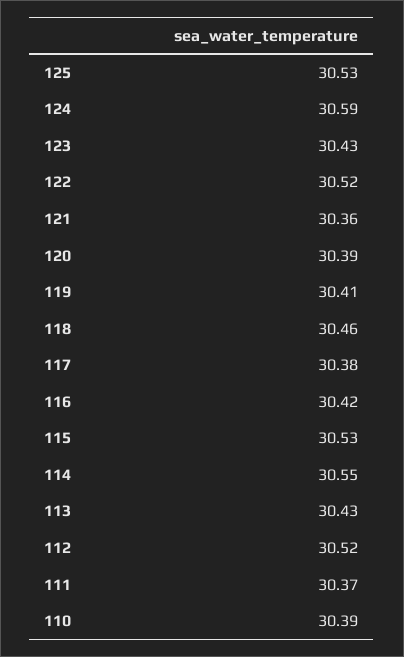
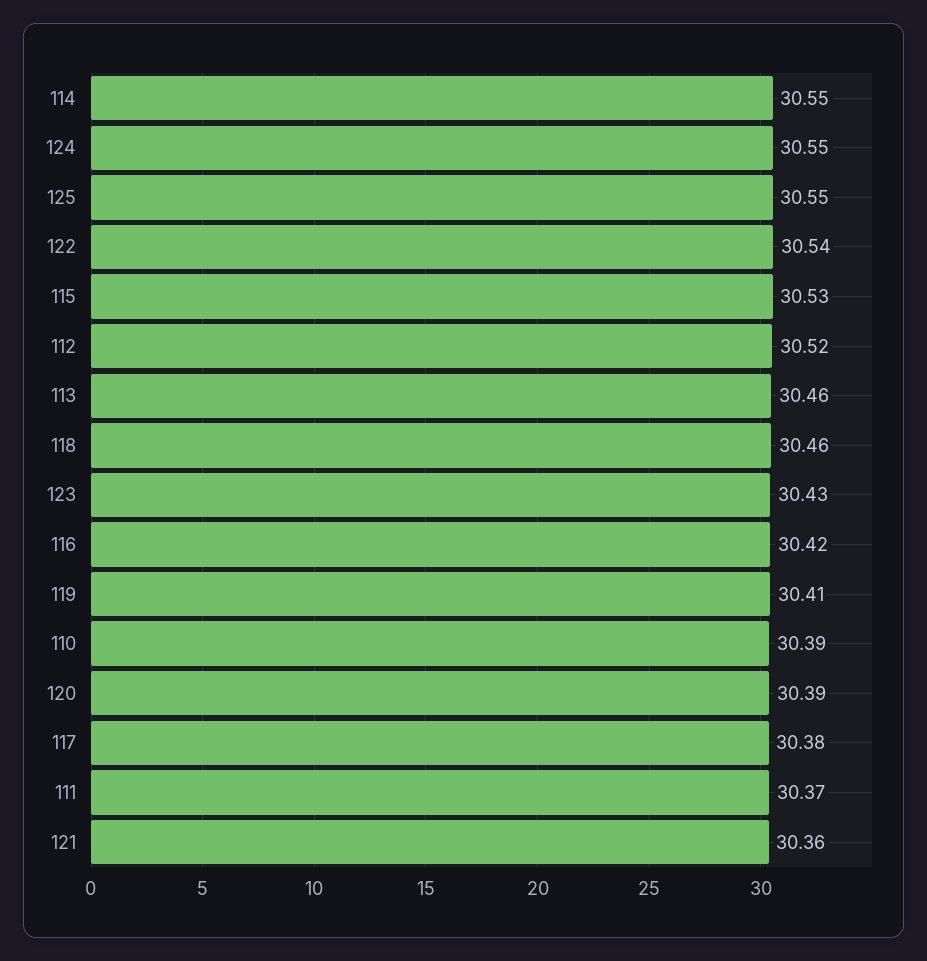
125: 30.53 -> 30.55
124: 30.59 -> 30.55
122: 30.52 -> 30.54
113: 30.43 -> 30.46

